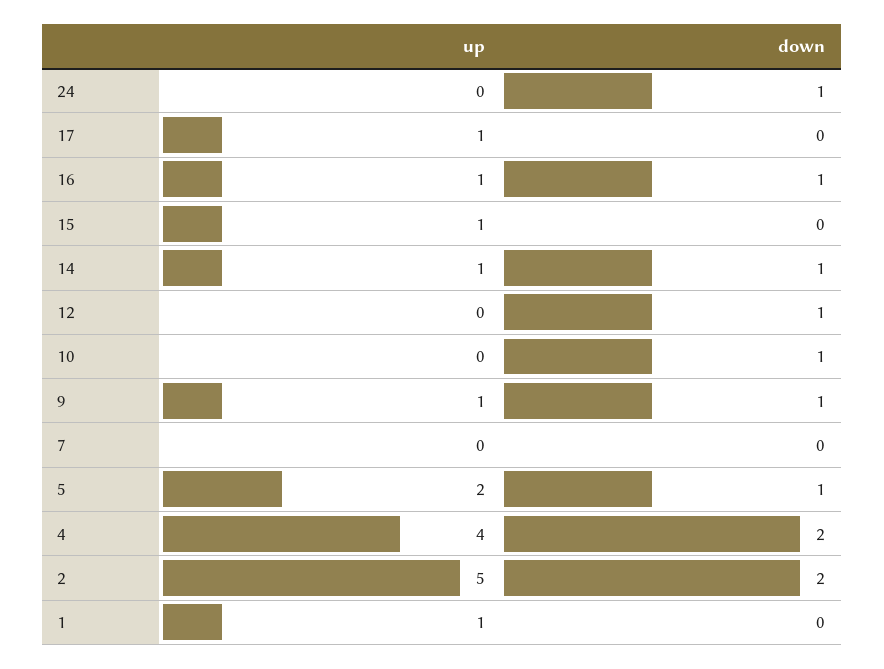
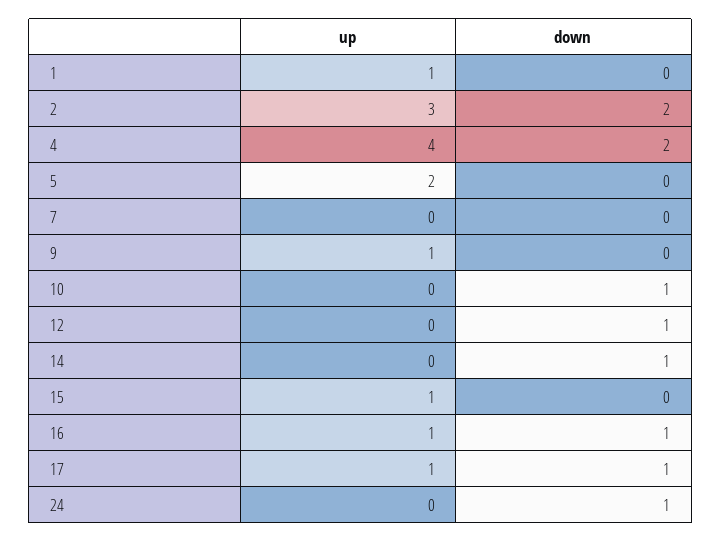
down, 17: 0 -> 1
up, 14: 1 -> 0
down, 9: 1 -> 0
down, 5: 1 -> 0
up, 2: 5 -> 3

